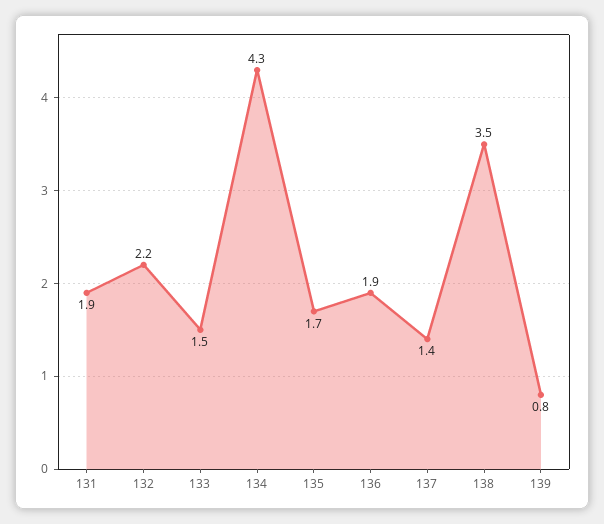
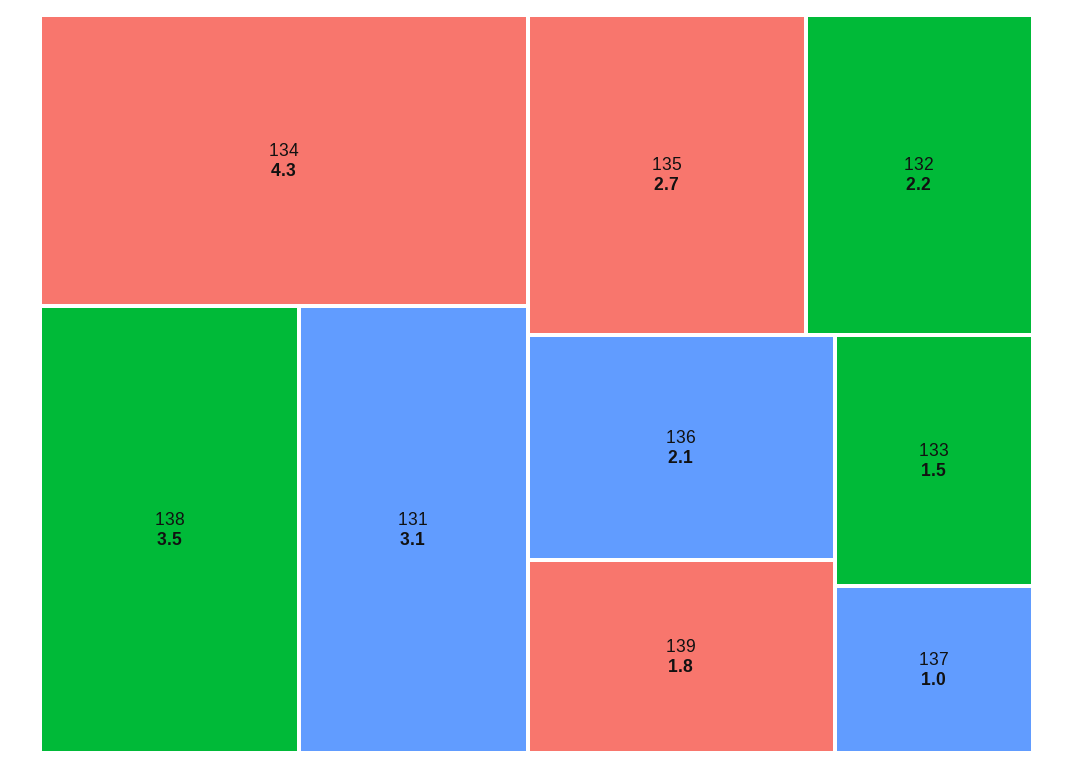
131: 1.9 -> 3.1
135: 1.7 -> 2.7
136: 1.9 -> 2.1
137: 1.4 -> 1
139: 0.8 -> 1.8

